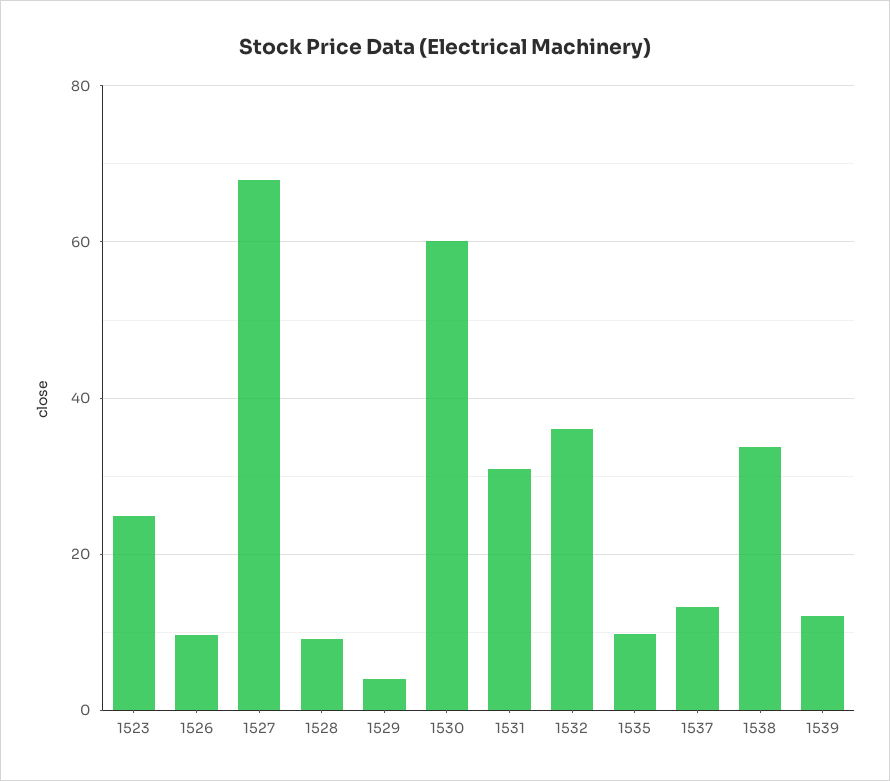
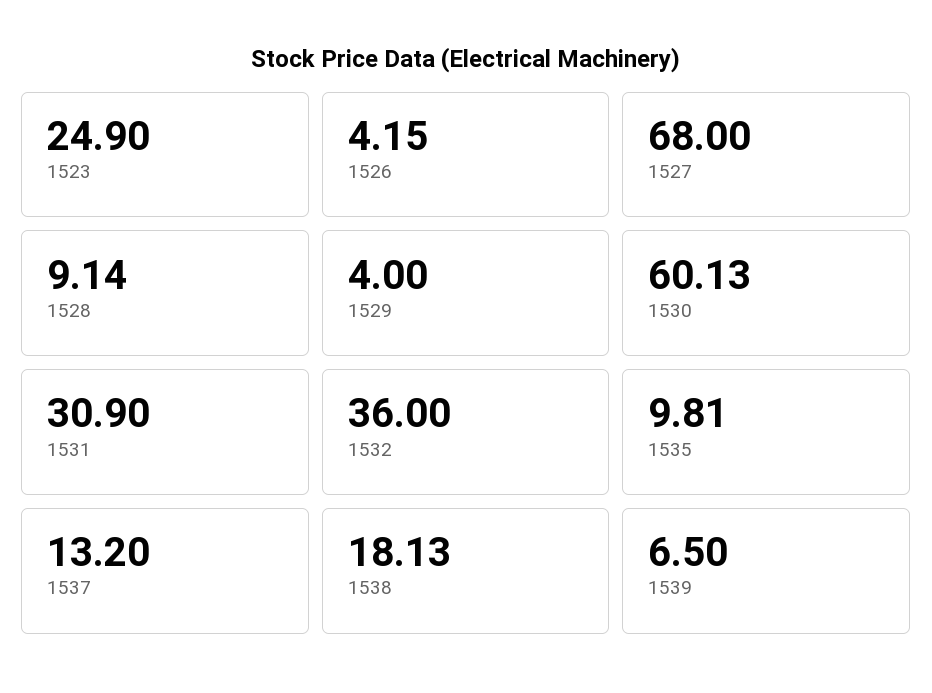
1526: 10 -> 4.15
1538: 34 -> 18.13
1539: 12 -> 6.5

